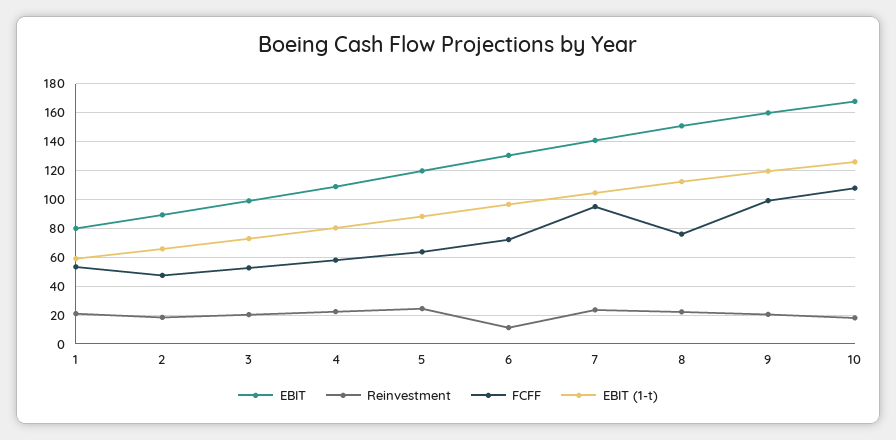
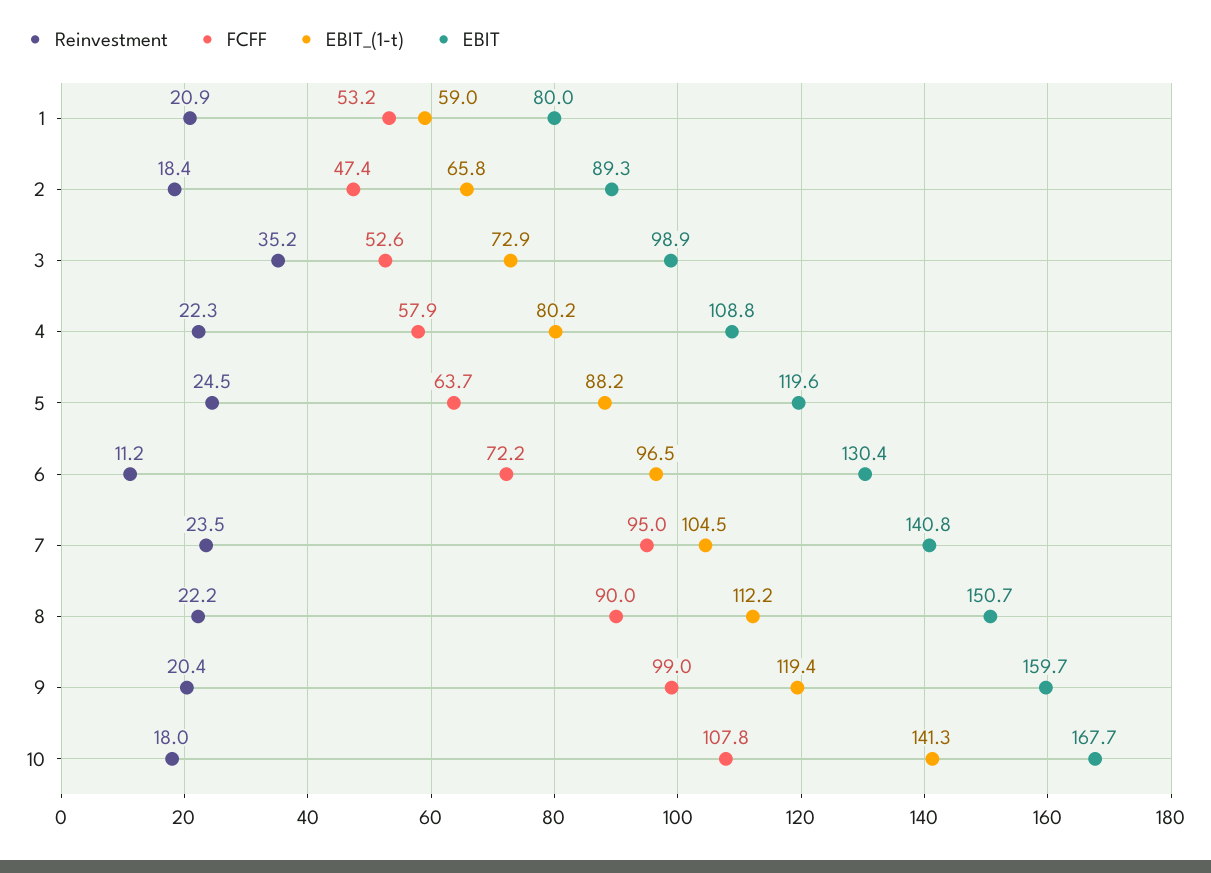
Reinvestment, 3: 20 -> 35.2
FCFF, 8: 75 -> 90
EBIT (1-t), 10: 125 -> 141.3

